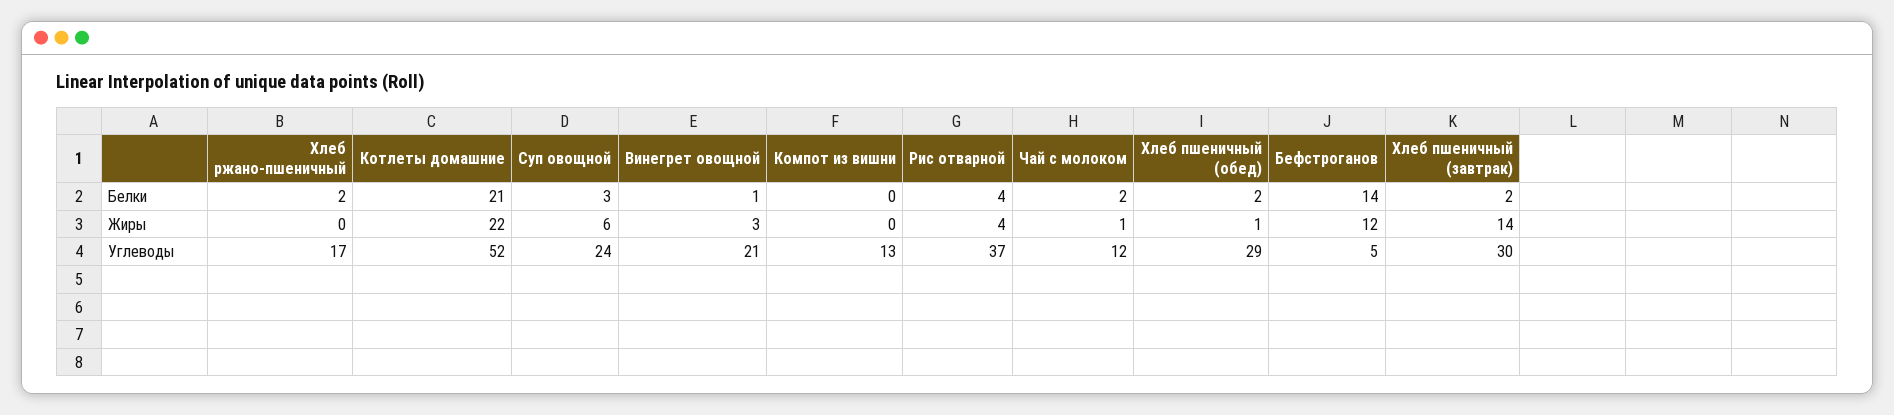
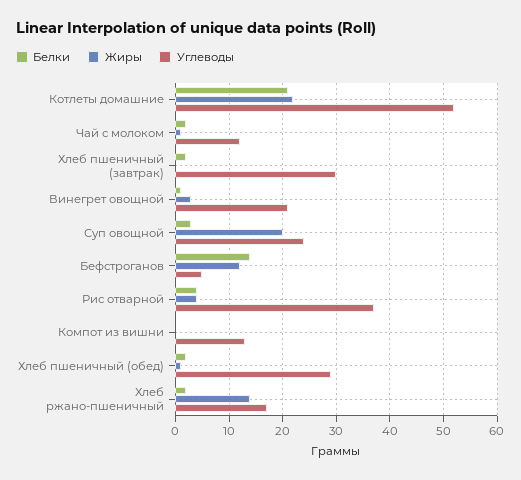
Жиры, Хлеб ржано-пшеничный: 0 -> 15
Жиры, Суп овощной: 6 -> 20
Жиры, Хлеб пшеничный (завтрак): 14 -> 0

